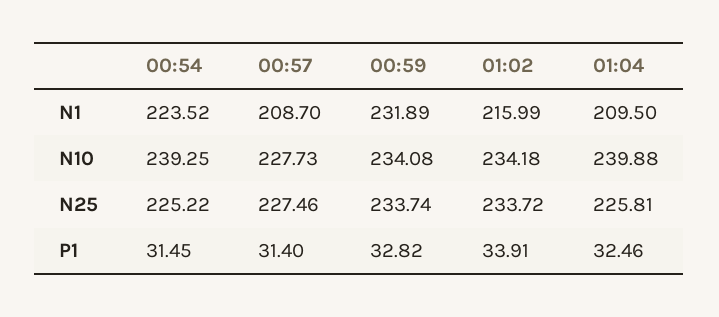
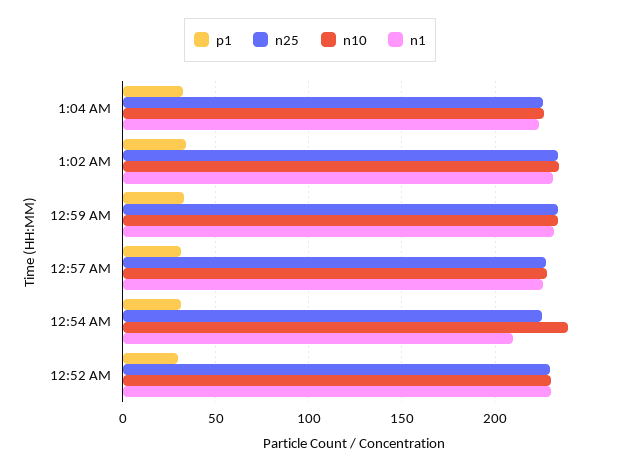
N1, 00:54: 223.52 -> 210
N1, 00:57: 208.7 -> 225
N1, 01:02: 215.99 -> 230
N1, 01:04: 209.5 -> 225
N10, 01:04: 239.88 -> 225
P1, 12:52 AM: none -> 30
N25, 12:52 AM: none -> 230
N10, 12:52 AM: none -> 230
N1, 12:52 AM: none -> 230

